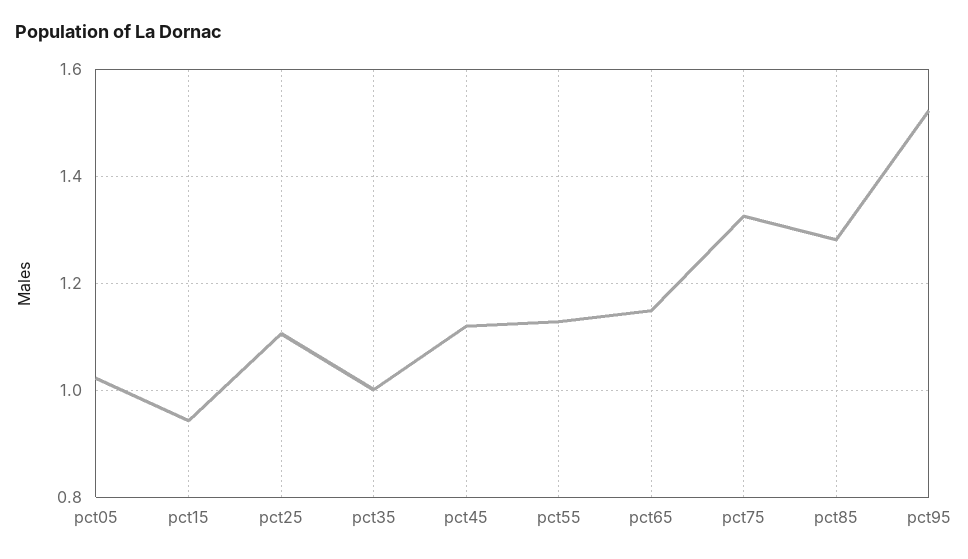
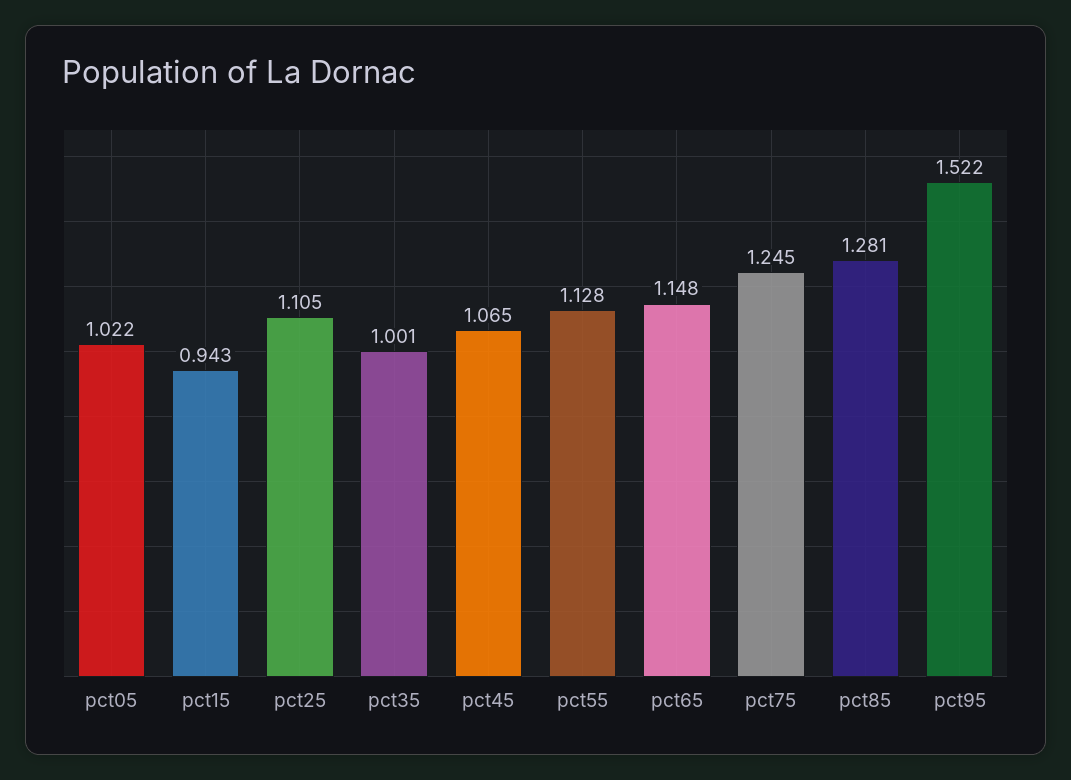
pct45: 1.12 -> 1.065
pct75: 1.32 -> 1.245

